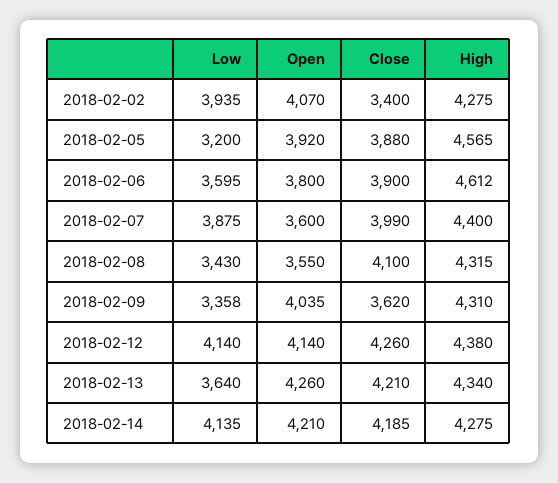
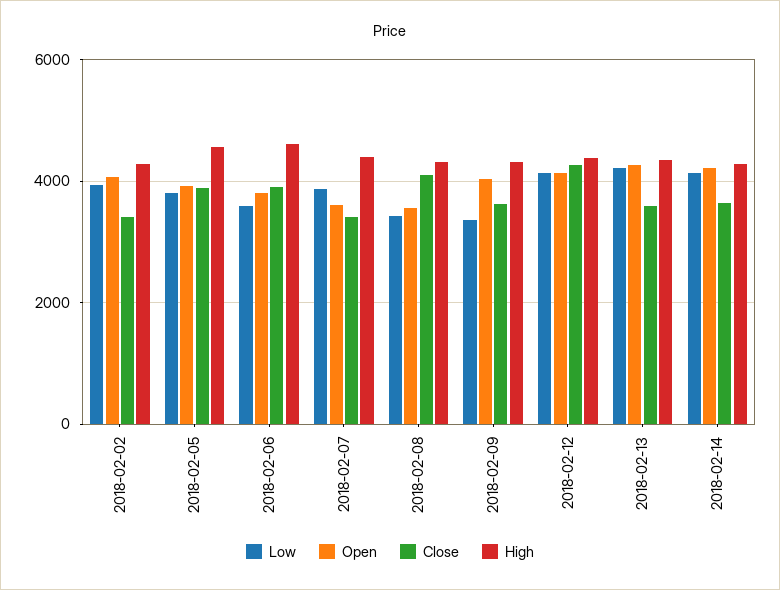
Low, 2018-02-05: 3200 -> 3800
Close, 2018-02-07: 3990 -> 3400
Low, 2018-02-13: 3640 -> 4200
Close, 2018-02-13: 4210 -> 3600
Close, 2018-02-14: 4185 -> 3600

